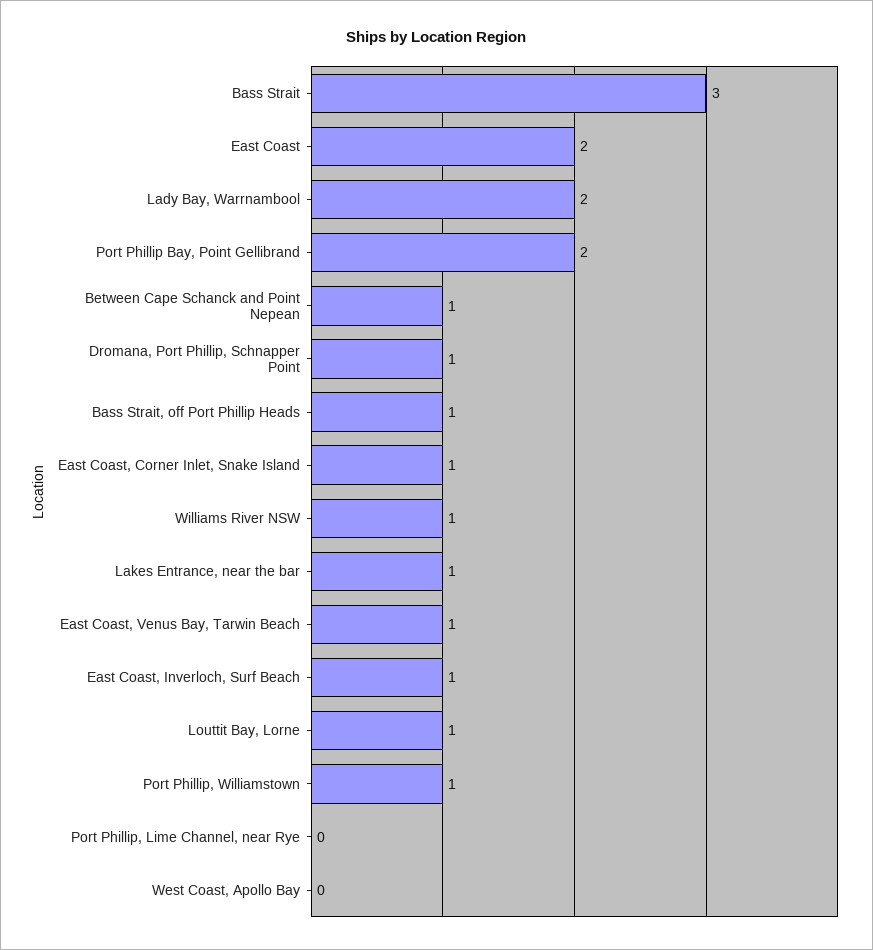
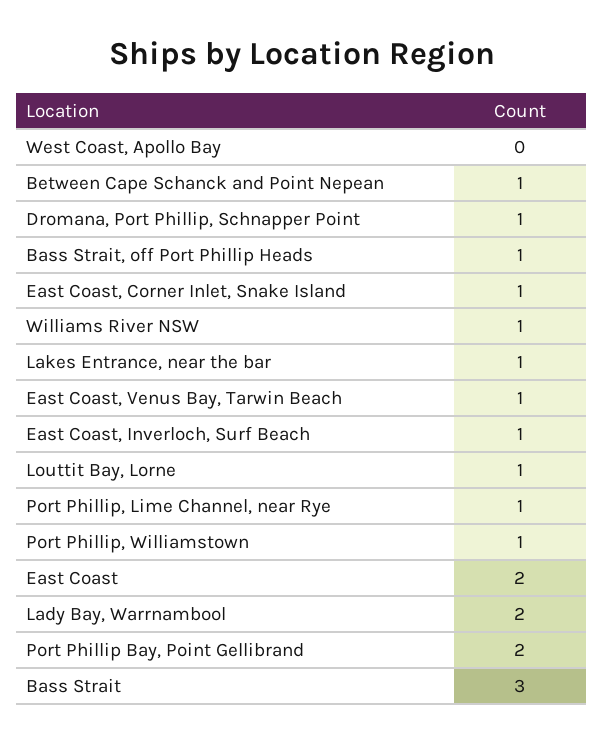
Port Phillip, Lime Channel, near Rye: 0 -> 1

